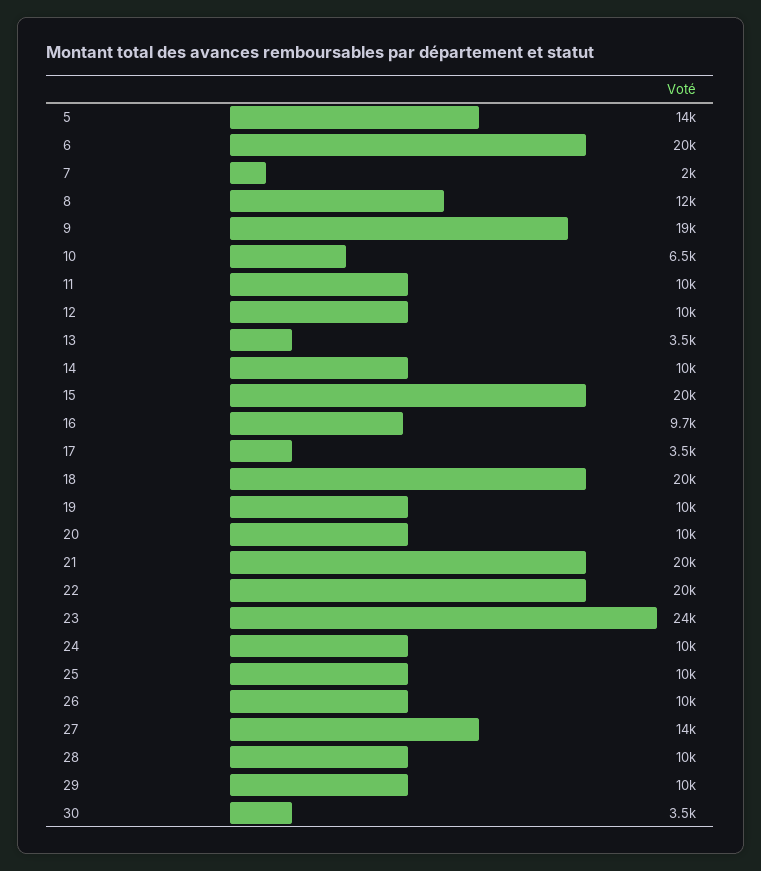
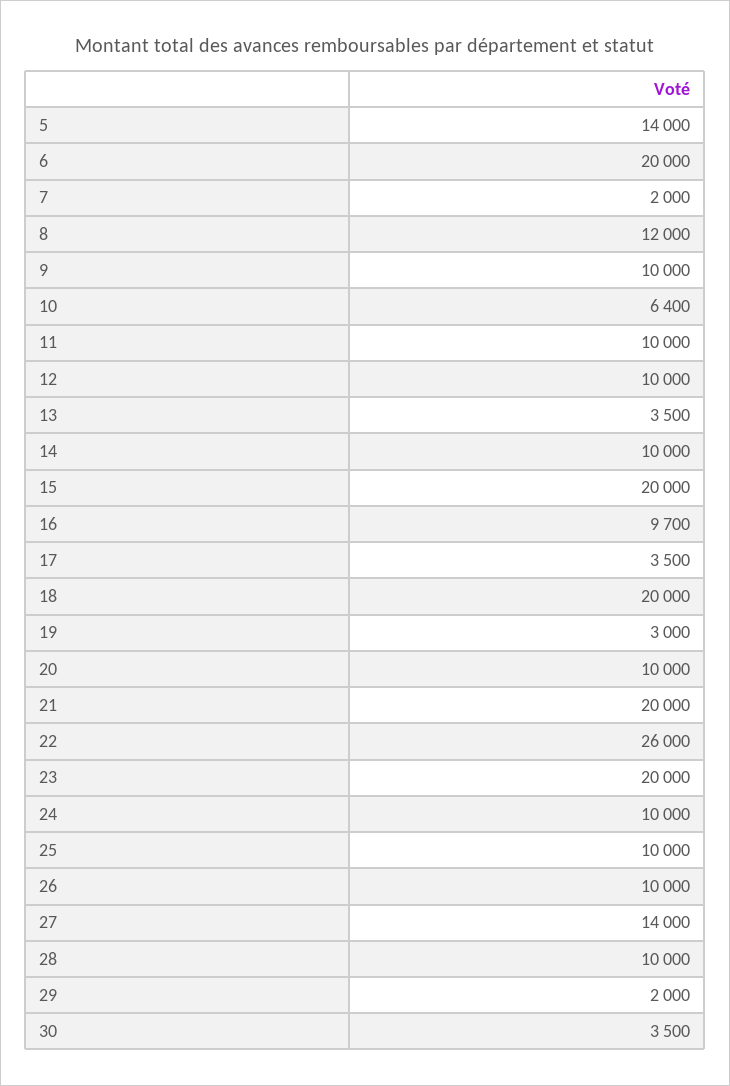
9: 19000 -> 10000
10: 6500 -> 6400
19: 10000 -> 3000
22: 20000 -> 26000
23: 24000 -> 20000
29: 10000 -> 2000

